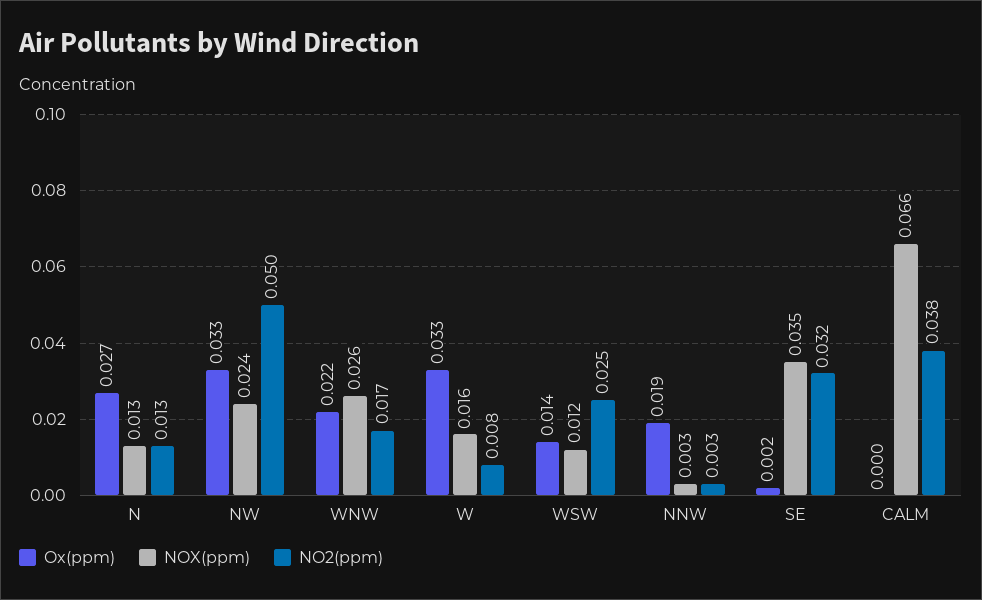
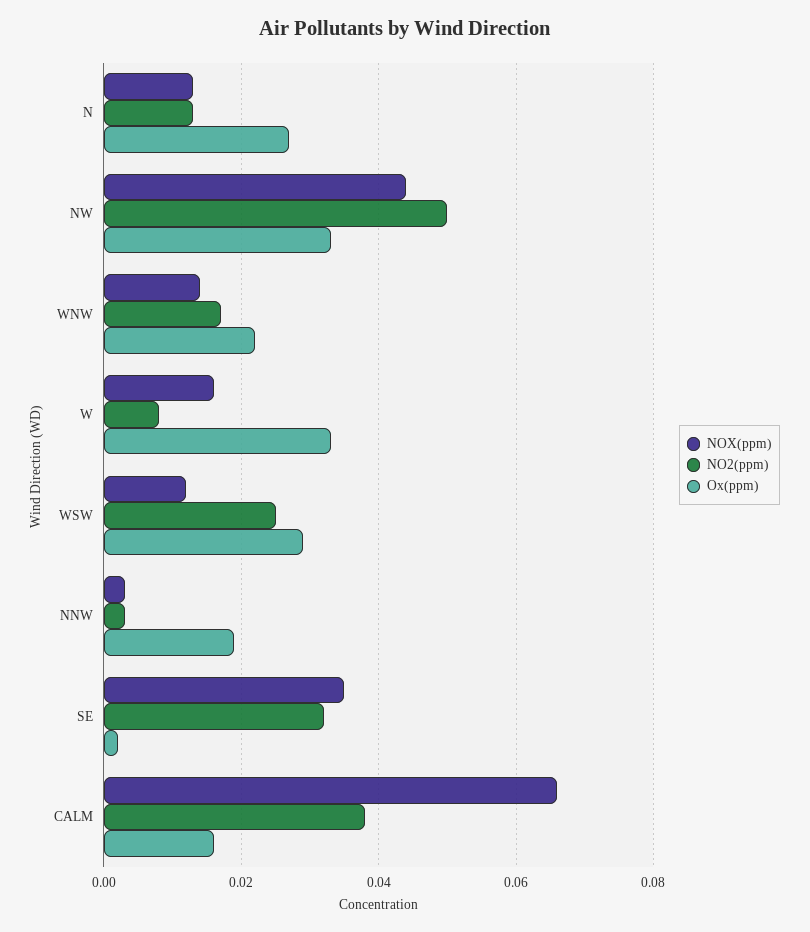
NOX(ppm), NW: 0.024 -> 0.045
NOX(ppm), WNW: 0.026 -> 0.015
Ox(ppm), WSW: 0.014 -> 0.03
Ox(ppm), CALM: 0 -> 0.015

